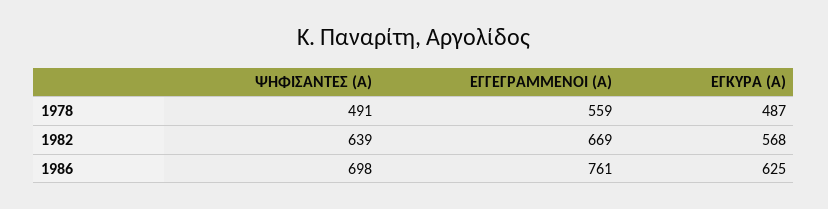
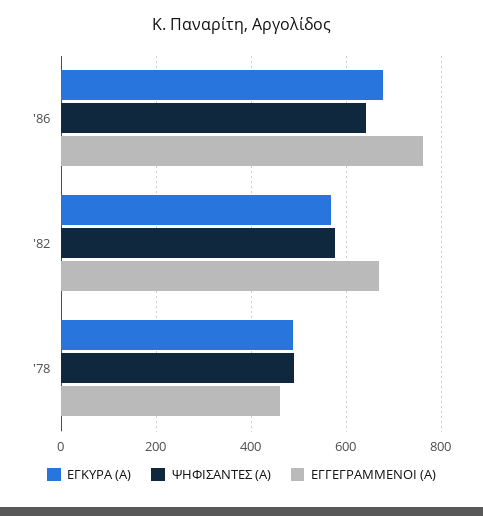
ΕΓΓΕΓΡΑΜΜΕΝΟΙ (Α), 1978: 559 -> 460
ΨΗΦΙΣΑΝΤΕΣ (Α), 1982: 639 -> 580
ΨΗΦΙΣΑΝΤΕΣ (Α), 1986: 698 -> 640
ΕΓΚΥΡΑ (Α), 1986: 625 -> 680

